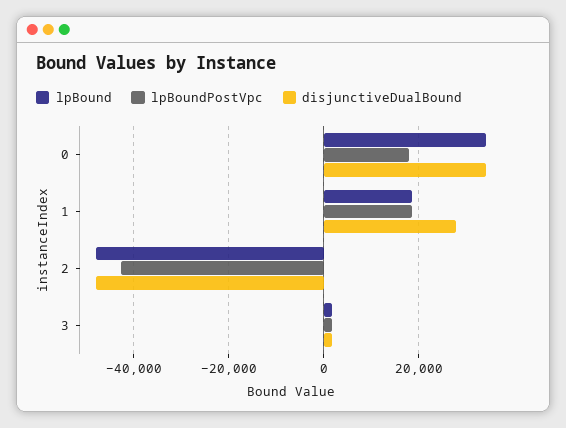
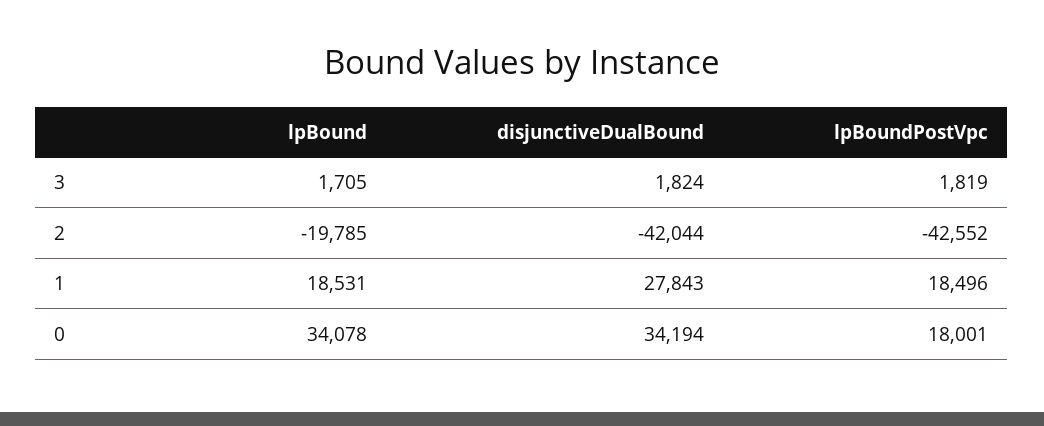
lpBound, 2: -48000 -> -19785
disjunctiveDualBound, 2: -48000 -> -42044

